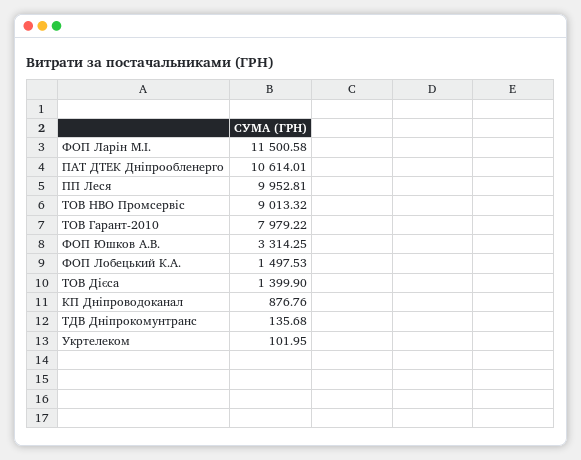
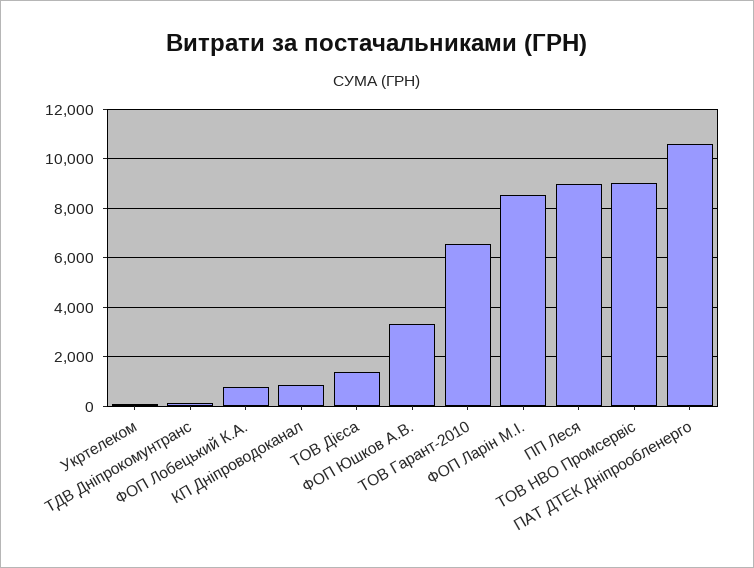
ФОП Ларін М.І.: 11500.58 -> 8500
ПП Леся: 9952.81 -> 9000
ТОВ Гарант-2010: 7979.22 -> 6500
ФОП Лобецький К.А.: 1497.53 -> 750

